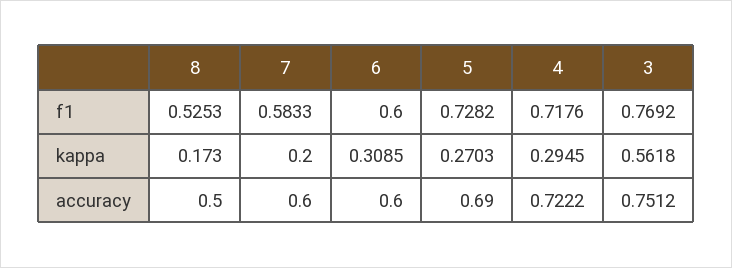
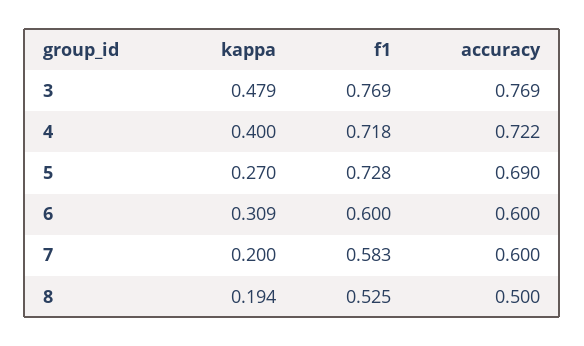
8, kappa: 0.173 -> 0.194
4, kappa: 0.2945 -> 0.4
3, kappa: 0.5618 -> 0.479
3, accuracy: 0.7512 -> 0.769

